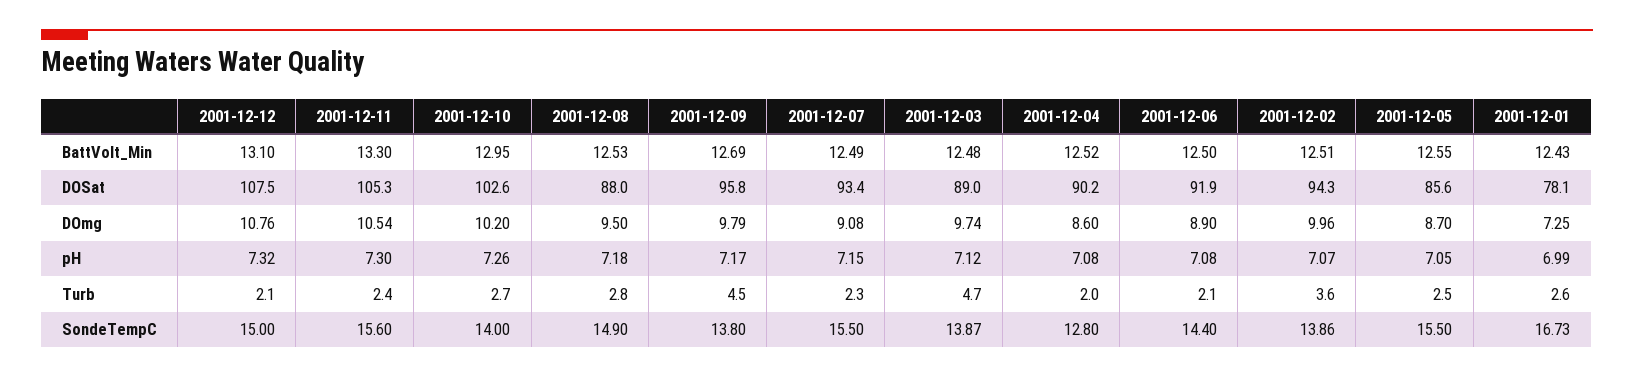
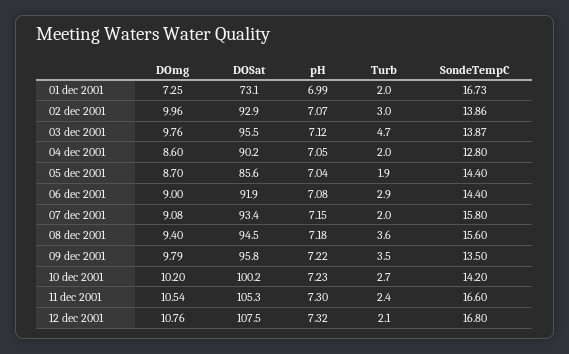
2001-12-12, BattVolt_Min: 13.1 -> none
2001-12-11, BattVolt_Min: 13.3 -> none
2001-12-10, BattVolt_Min: 12.95 -> none
2001-12-08, BattVolt_Min: 12.53 -> none
2001-12-09, BattVolt_Min: 12.69 -> none
2001-12-07, BattVolt_Min: 12.49 -> none
2001-12-03, BattVolt_Min: 12.48 -> none
2001-12-04, BattVolt_Min: 12.52 -> none
2001-12-06, BattVolt_Min: 12.5 -> none
2001-12-02, BattVolt_Min: 12.51 -> none
2001-12-05, BattVolt_Min: 12.55 -> none
2001-12-01, BattVolt_Min: 12.43 -> none
2001-12-10, DOSat: 102.6 -> 100.2
2001-12-08, DOSat: 88 -> 94.5
2001-12-03, DOSat: 89 -> 95.5
2001-12-02, DOSat: 94.3 -> 92.9
2001-12-01, DOSat: 78.1 -> 73.1
2001-12-08, DOmg: 9.5 -> 9.4
2001-12-03, DOmg: 9.74 -> 9.76
2001-12-06, DOmg: 8.9 -> 9
2001-12-10, pH: 7.26 -> 7.23
2001-12-09, pH: 7.17 -> 7.22
2001-12-04, pH: 7.08 -> 7.05
2001-12-05, pH: 7.05 -> 7.04
2001-12-08, Turb: 2.8 -> 3.6
2001-12-09, Turb: 4.5 -> 3.5
2001-12-07, Turb: 2.3 -> 2
2001-12-06, Turb: 2.1 -> 2.9
2001-12-02, Turb: 3.6 -> 3
2001-12-05, Turb: 2.5 -> 1.9
2001-12-01, Turb: 2.6 -> 2
2001-12-12, SondeTempC: 15 -> 16.8
2001-12-11, SondeTempC: 15.6 -> 16.6
2001-12-10, SondeTempC: 14 -> 14.2
2001-12-08, SondeTempC: 14.9 -> 15.6
2001-12-09, SondeTempC: 13.8 -> 13.5
2001-12-07, SondeTempC: 15.5 -> 15.8
2001-12-05, SondeTempC: 15.5 -> 14.4

